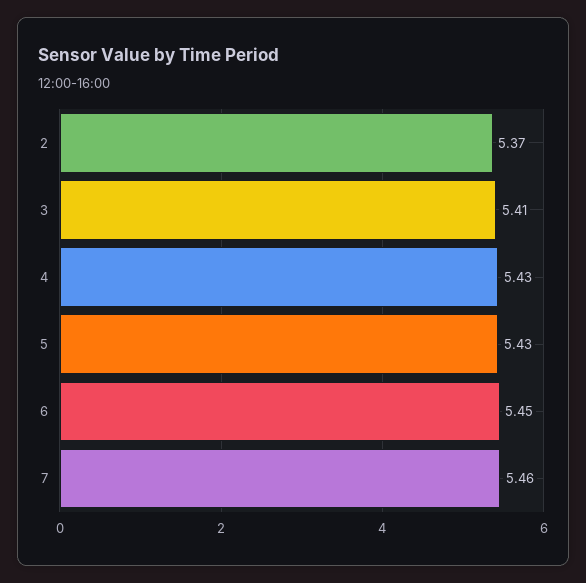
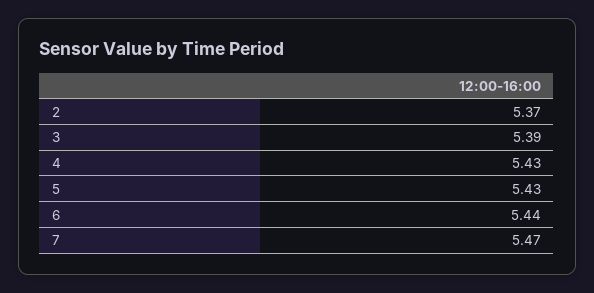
3: 5.41 -> 5.39
6: 5.45 -> 5.44
7: 5.46 -> 5.47

